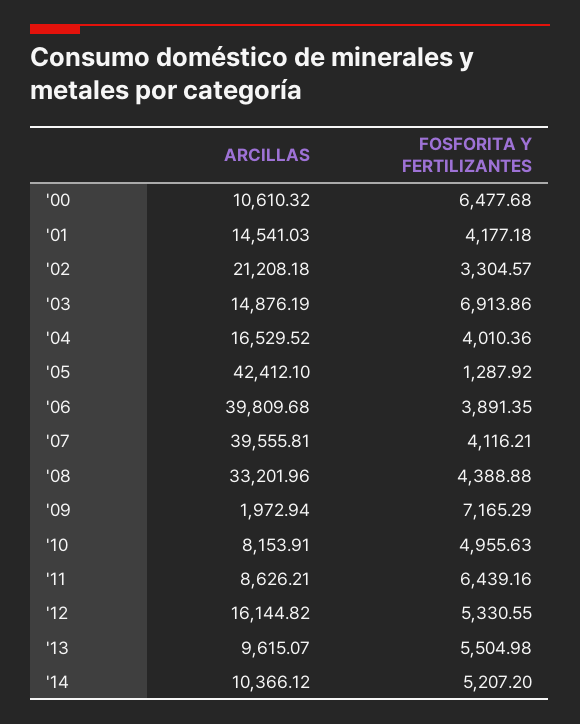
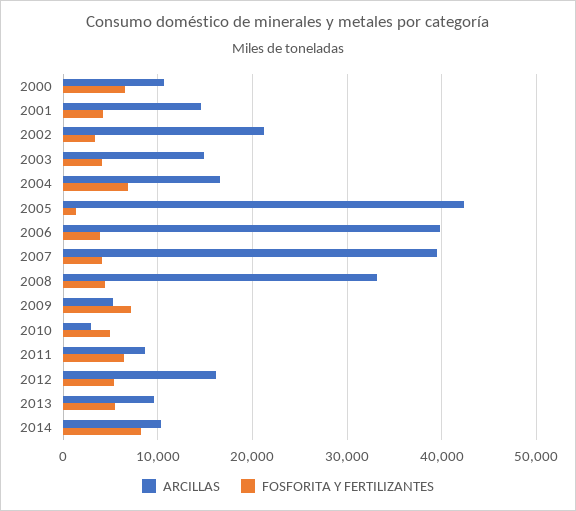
FOSFORITA Y FERTILIZANTES, '03: 6913.86 -> 4000
FOSFORITA Y FERTILIZANTES, '04: 4010.36 -> 7000
ARCILLAS, '09: 1972.94 -> 5000
ARCILLAS, '10: 8153.91 -> 3000
FOSFORITA Y FERTILIZANTES, '14: 5207.2 -> 8000

